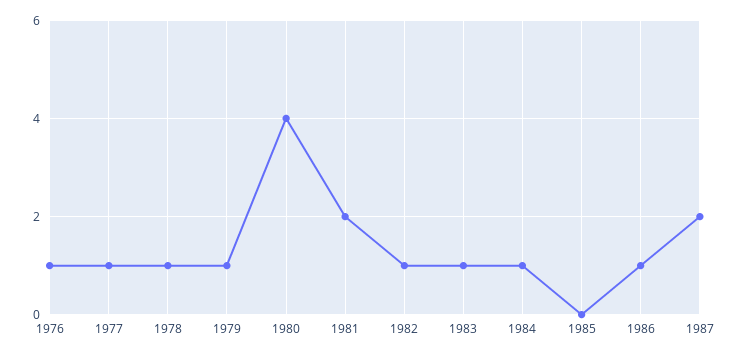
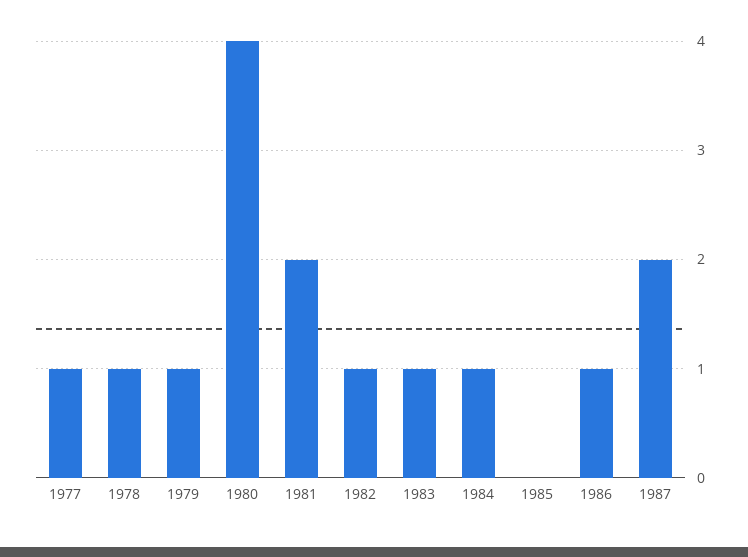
1976: 1 -> none

